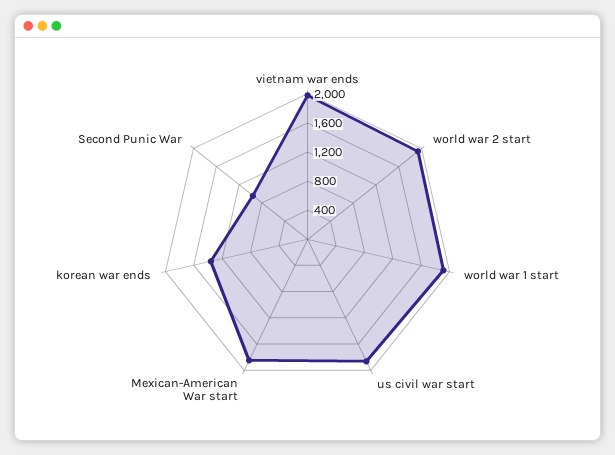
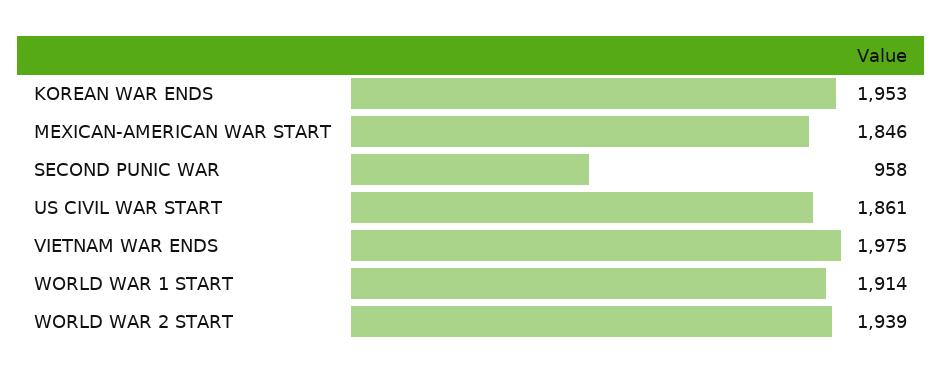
korean war ends: 1400 -> 1953

